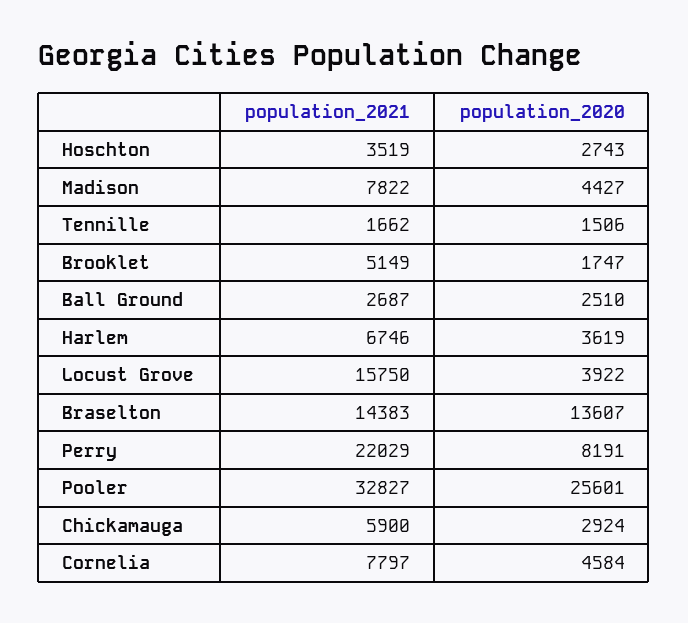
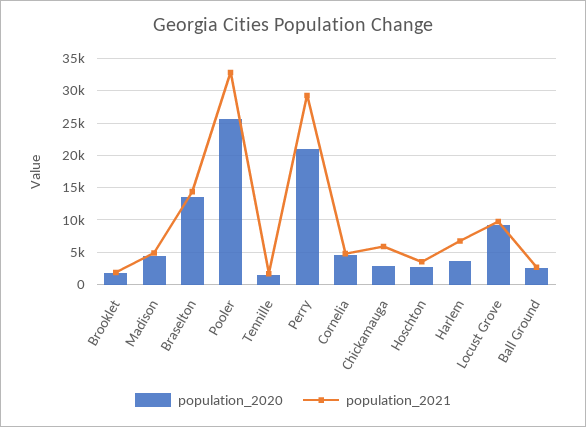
population_2021, Madison: 7822 -> 5000
population_2021, Brooklet: 5149 -> 2000
population_2021, Locust Grove: 15750 -> 10000
population_2020, Locust Grove: 3922 -> 9000
population_2021, Perry: 22029 -> 29000
population_2020, Perry: 8191 -> 21000
population_2021, Cornelia: 7797 -> 5000

